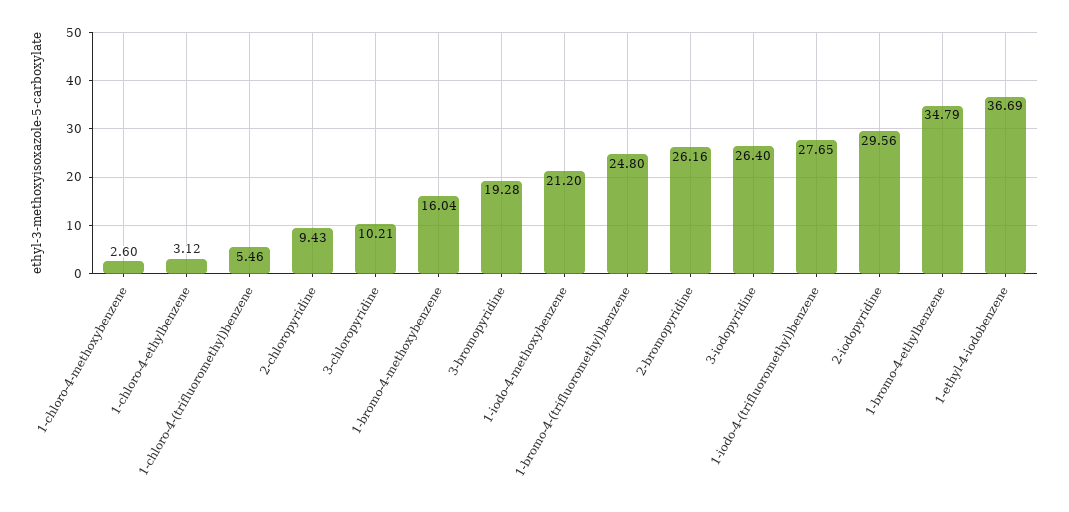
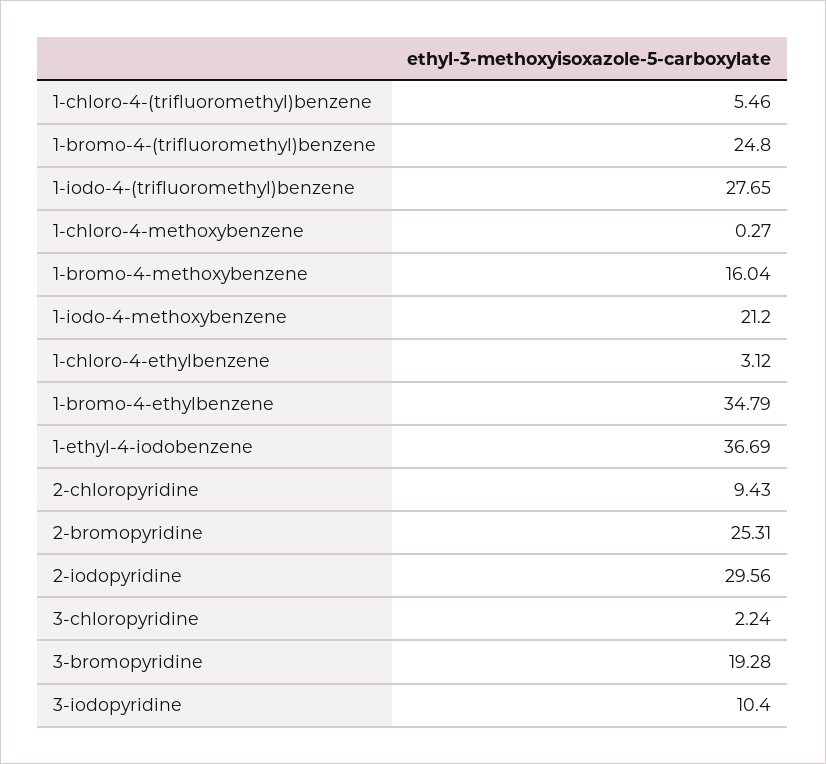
1-chloro-4-methoxybenzene: 2.6 -> 0.27
3-chloropyridine: 10.21 -> 2.24
2-bromopyridine: 26.16 -> 25.31
3-iodopyridine: 26.4 -> 10.4

